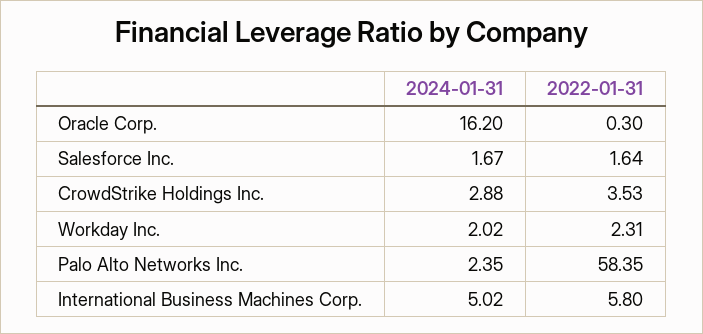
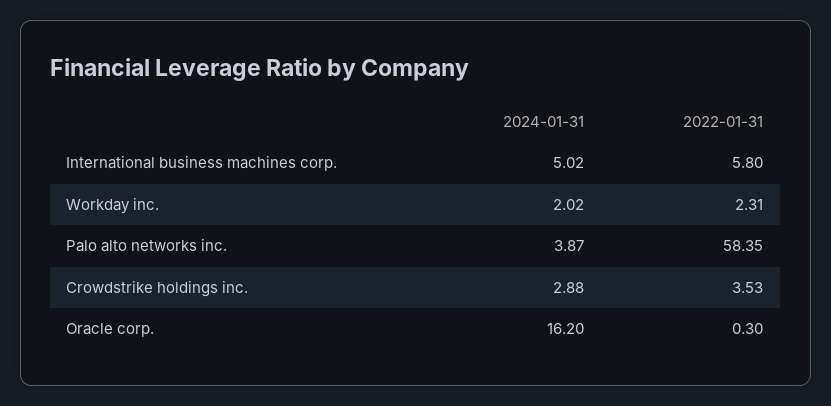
2024-01-31, Salesforce Inc.: 1.67 -> none
2022-01-31, Salesforce Inc.: 1.64 -> none
2024-01-31, Palo Alto Networks Inc.: 2.35 -> 3.87

